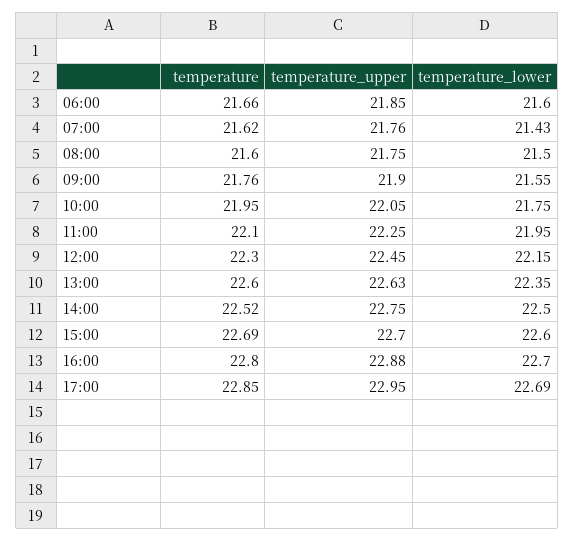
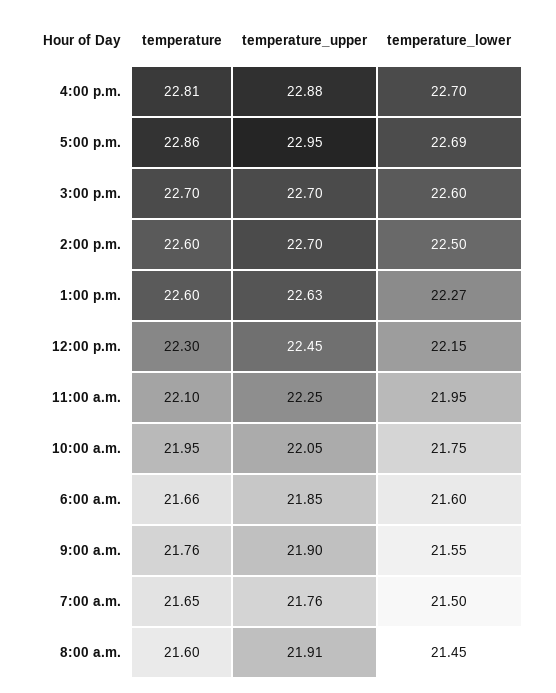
temperature, 07:00: 21.62 -> 21.65
temperature_lower, 07:00: 21.43 -> 21.5
temperature_upper, 08:00: 21.75 -> 21.91
temperature_lower, 08:00: 21.5 -> 21.45
temperature_lower, 13:00: 22.35 -> 22.27
temperature, 14:00: 22.52 -> 22.6
temperature_upper, 14:00: 22.75 -> 22.7
temperature, 15:00: 22.69 -> 22.7
temperature, 16:00: 22.8 -> 22.81
temperature, 17:00: 22.85 -> 22.86

